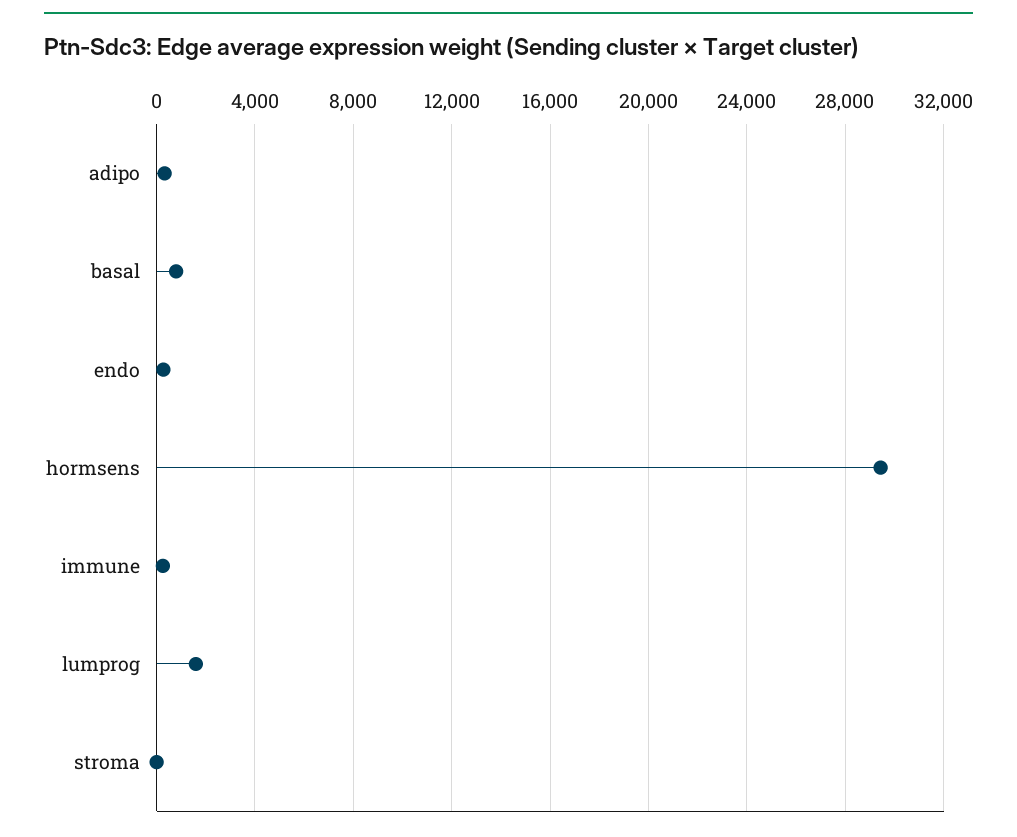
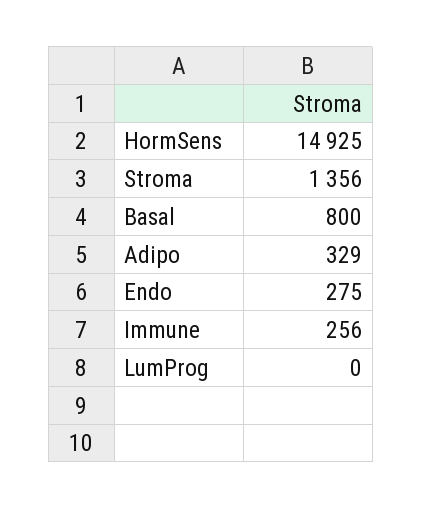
hormsens: 29500 -> 14925
lumprog: 1500 -> 0
stroma: 0 -> 1356

